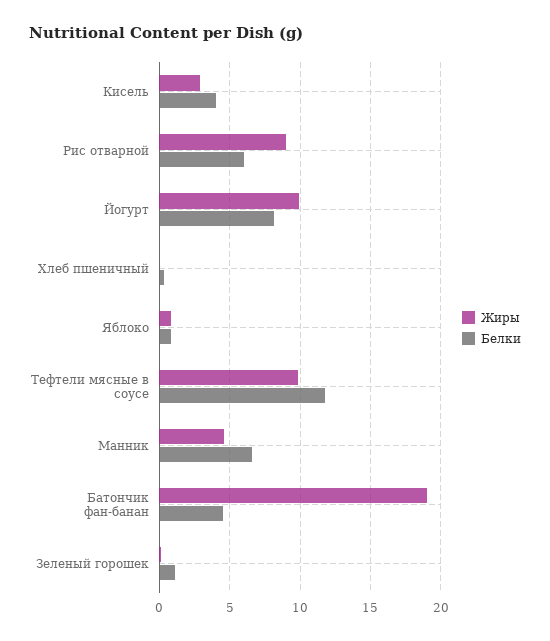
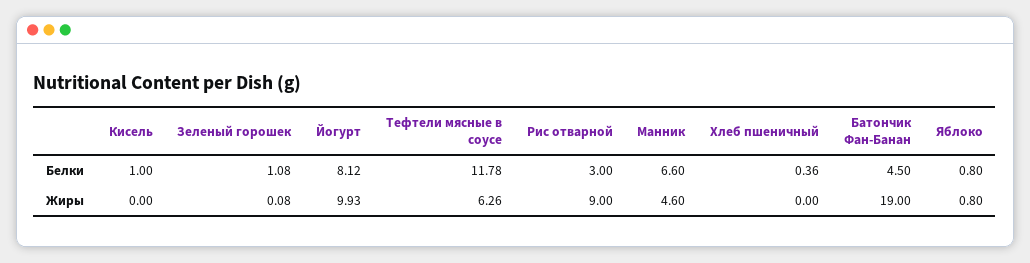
Жиры, Кисель: 3 -> 0
Белки, Кисель: 4 -> 1
Белки, Рис отварной: 6 -> 3
Жиры, Тефтели мясные в соусе: 10 -> 6.26

